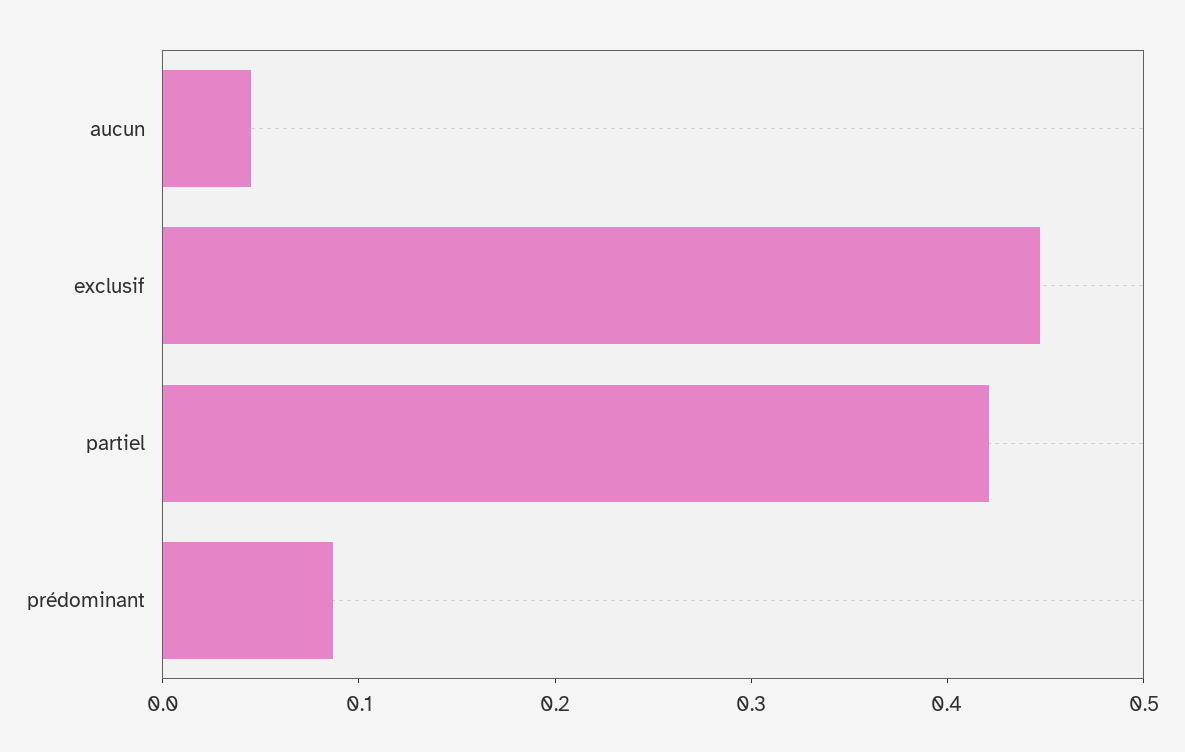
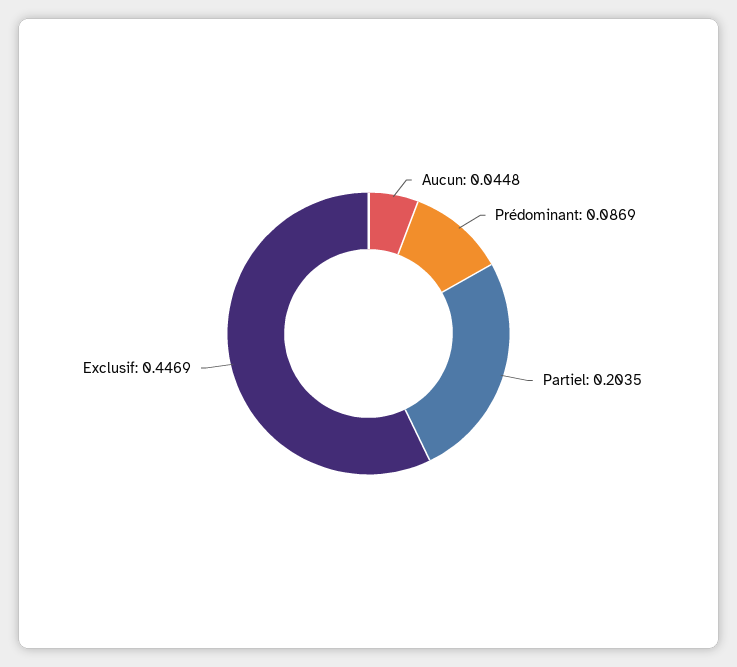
partiel: 0.42 -> 0.2035

